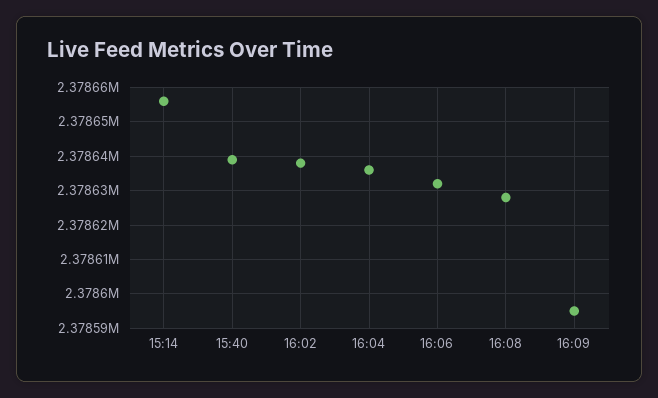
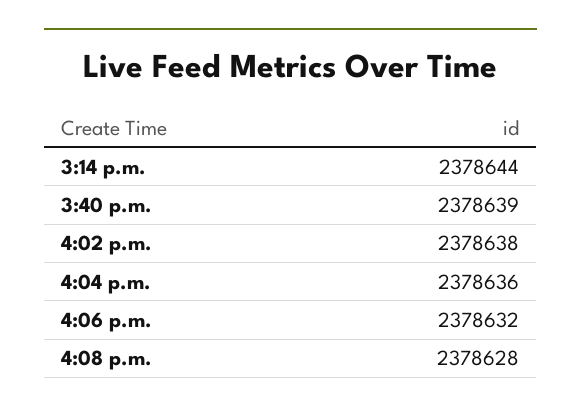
15:14: 2378655 -> 2378644
16:09: 2378595 -> none

